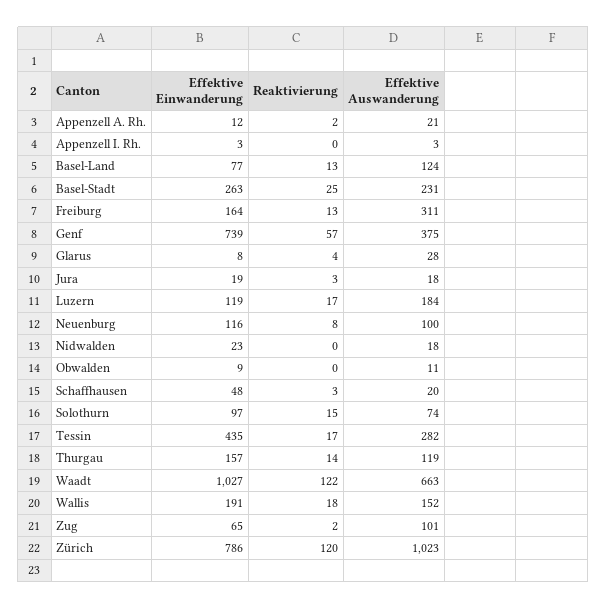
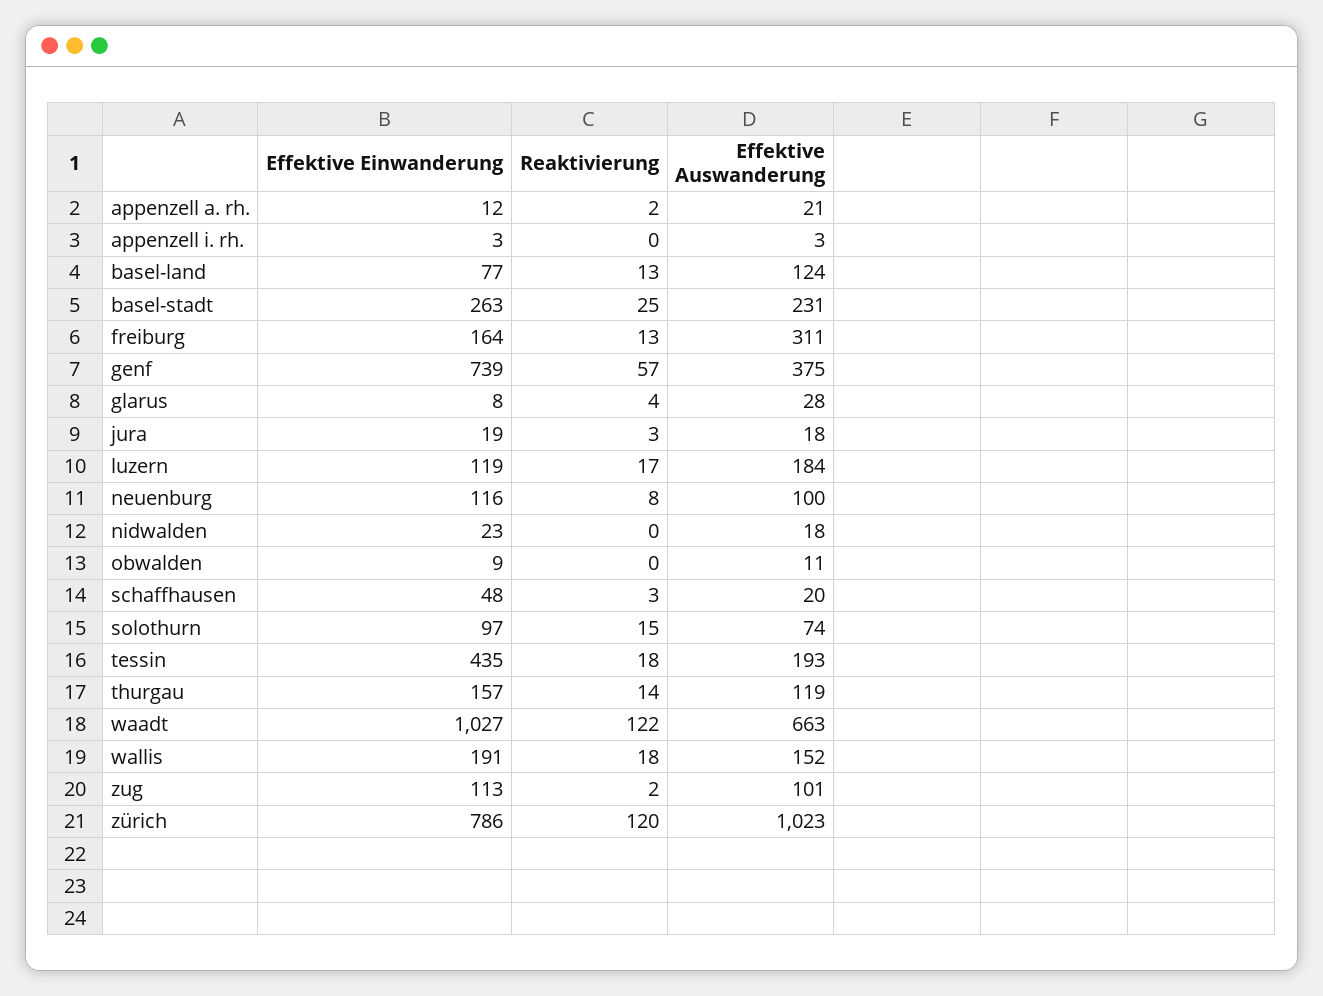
Reaktivierung, Tessin: 17 -> 18
Effektive Auswanderung, Tessin: 282 -> 193
Effektive Einwanderung, Zug: 65 -> 113

